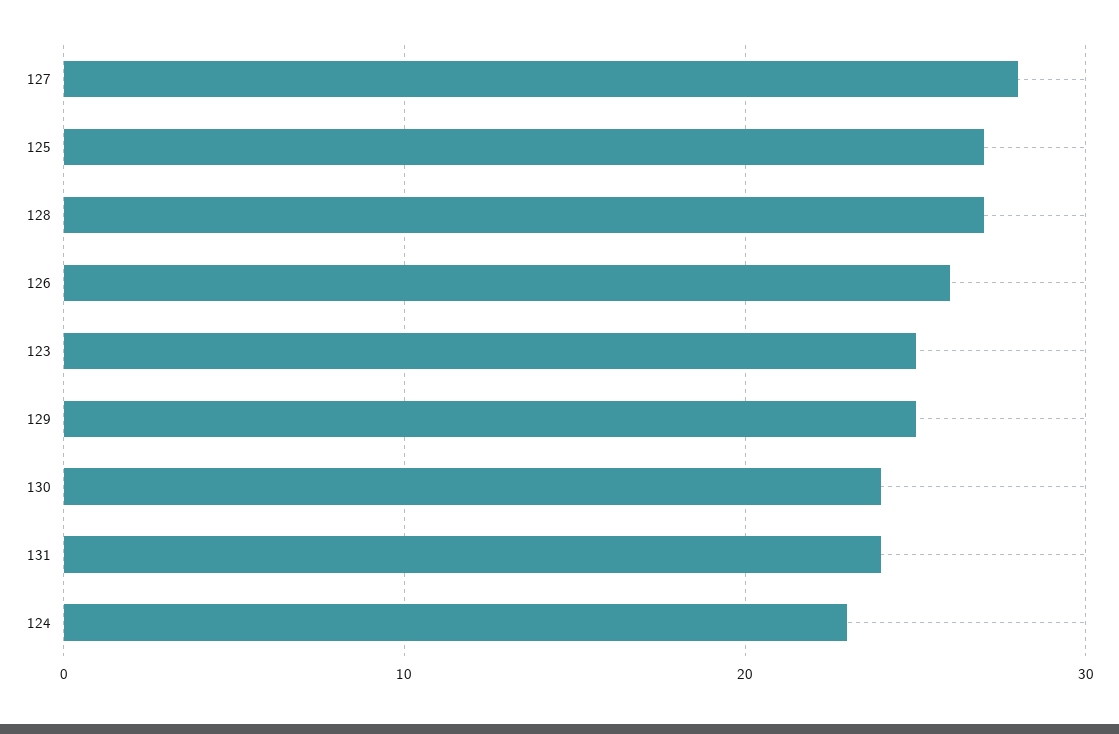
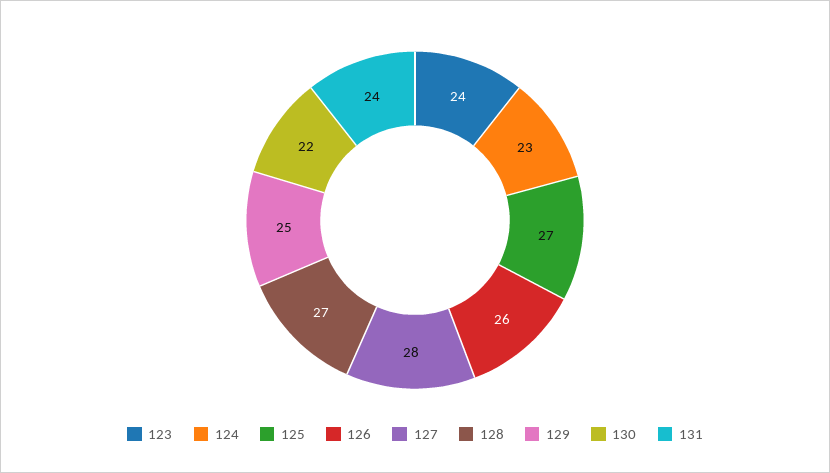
123: 25 -> 24
130: 24 -> 22

